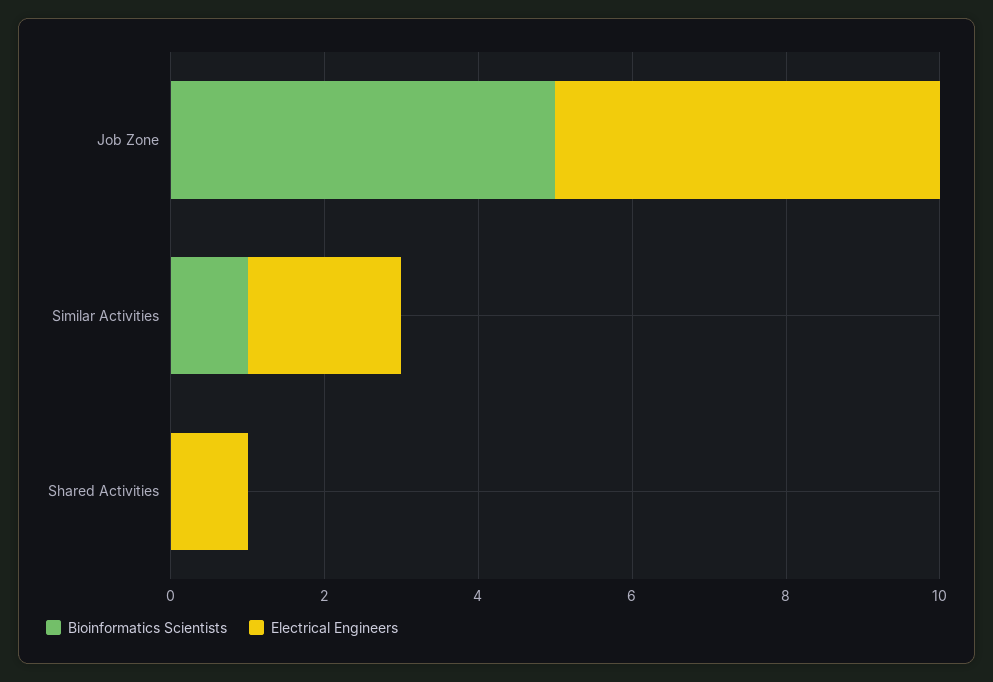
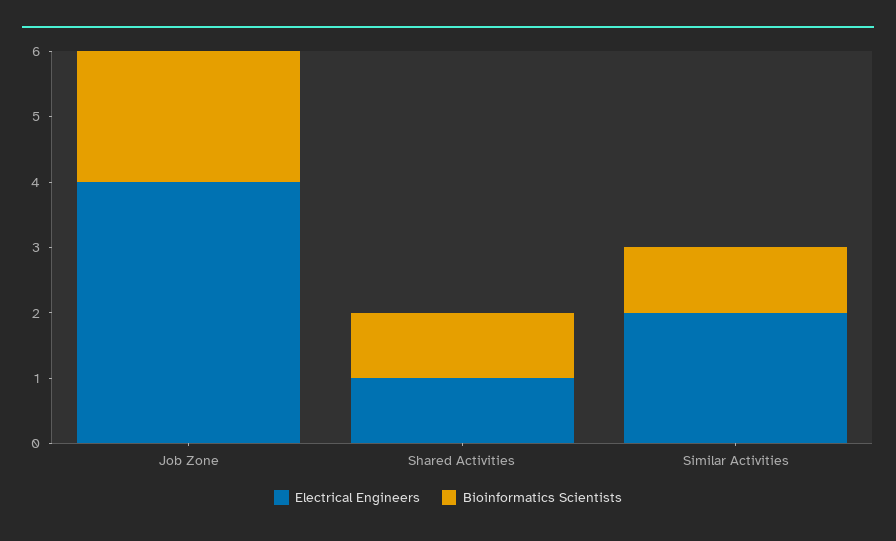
Bioinformatics Scientists, Job Zone: 5 -> 2
Electrical Engineers, Job Zone: 5 -> 4
Bioinformatics Scientists, Shared Activities: 0 -> 1

